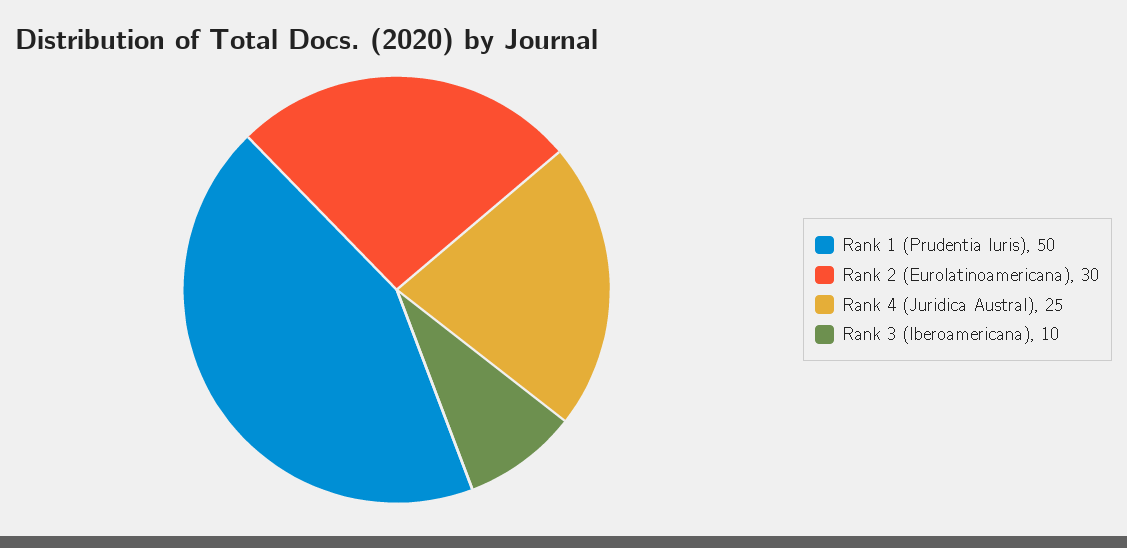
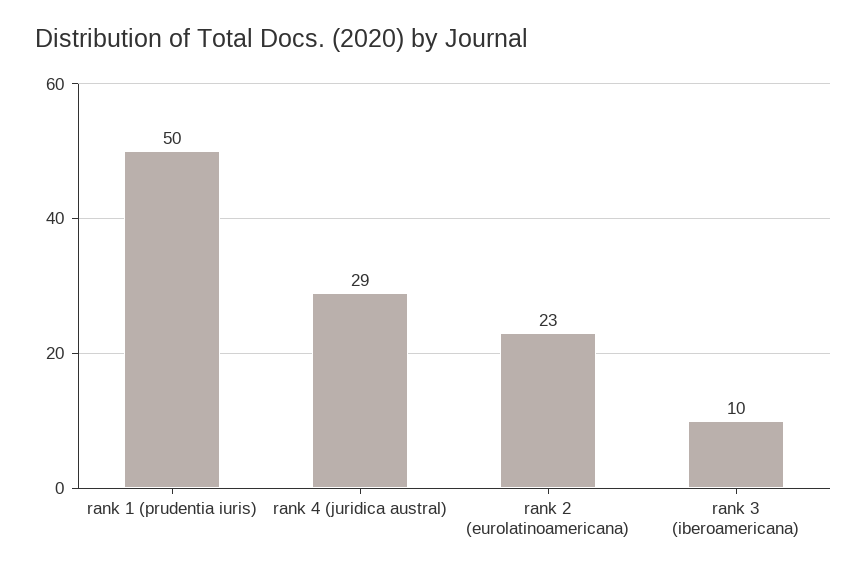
Rank 2 (Eurolatinoamericana): 30 -> 23
Rank 4 (Juridica Austral): 25 -> 29

